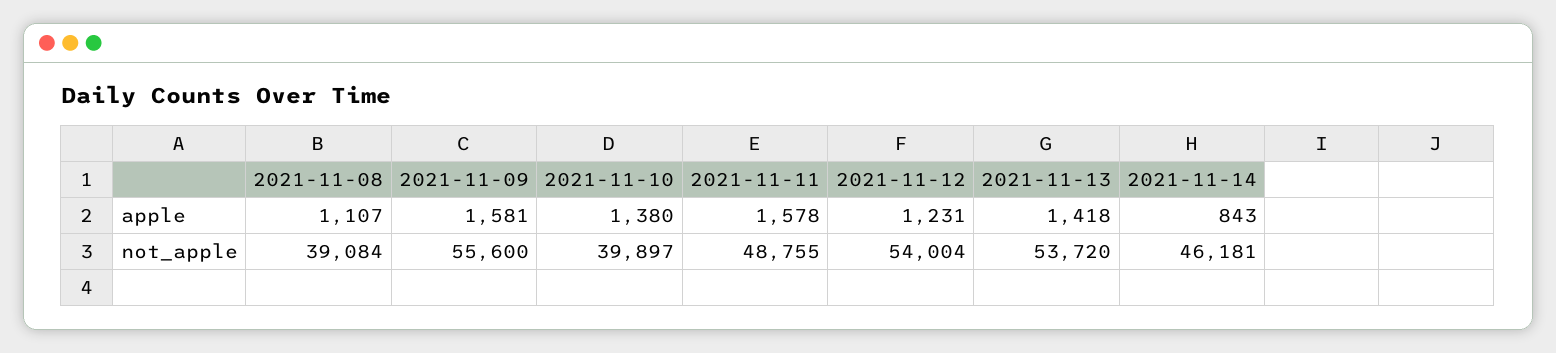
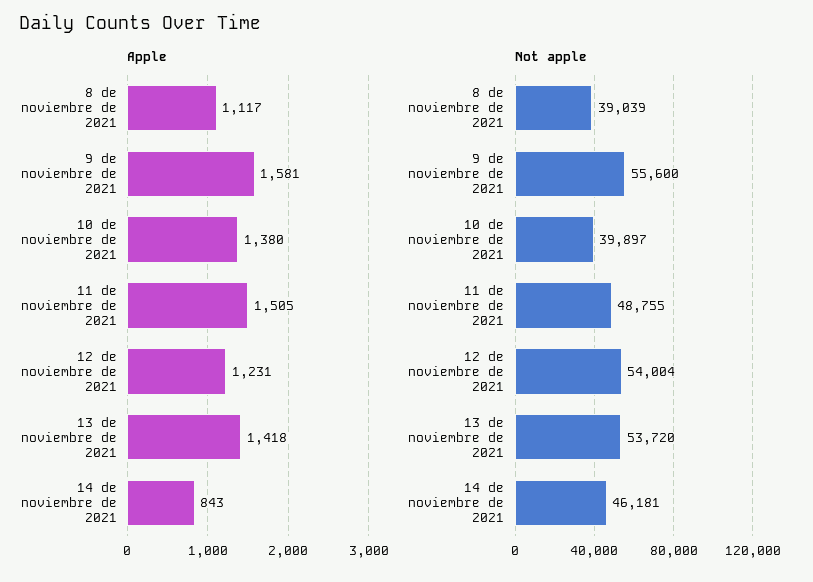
apple, 2021-11-08: 1107 -> 1117
apple, 2021-11-11: 1578 -> 1505
not_apple, 2021-11-08: 39084 -> 39039

